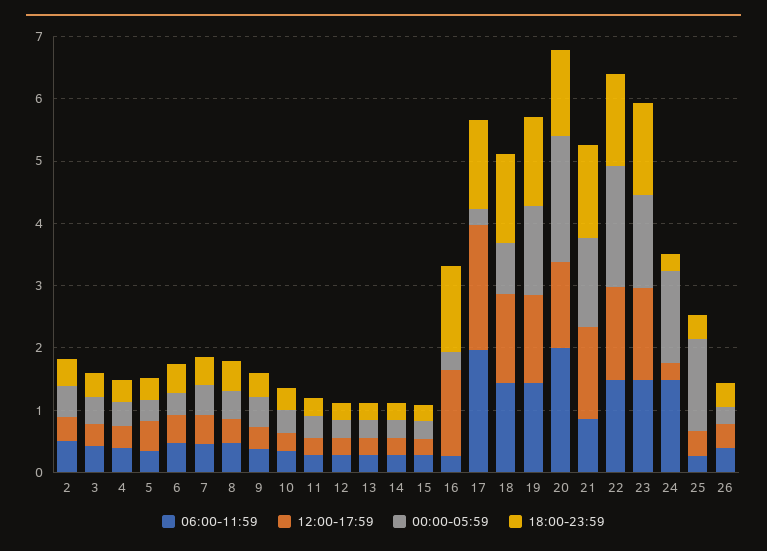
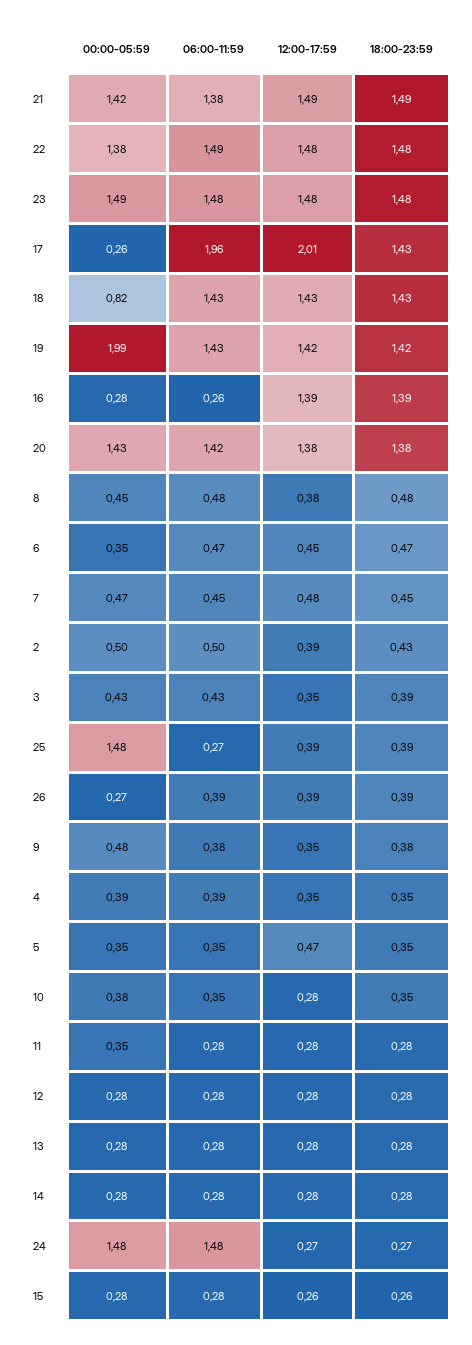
00:00-05:59, 19: 1.4 -> 1.99
06:00-11:59, 20: 2 -> 1.42
00:00-05:59, 20: 2 -> 1.43
06:00-11:59, 21: 0.8 -> 1.38
00:00-05:59, 22: 2 -> 1.38

